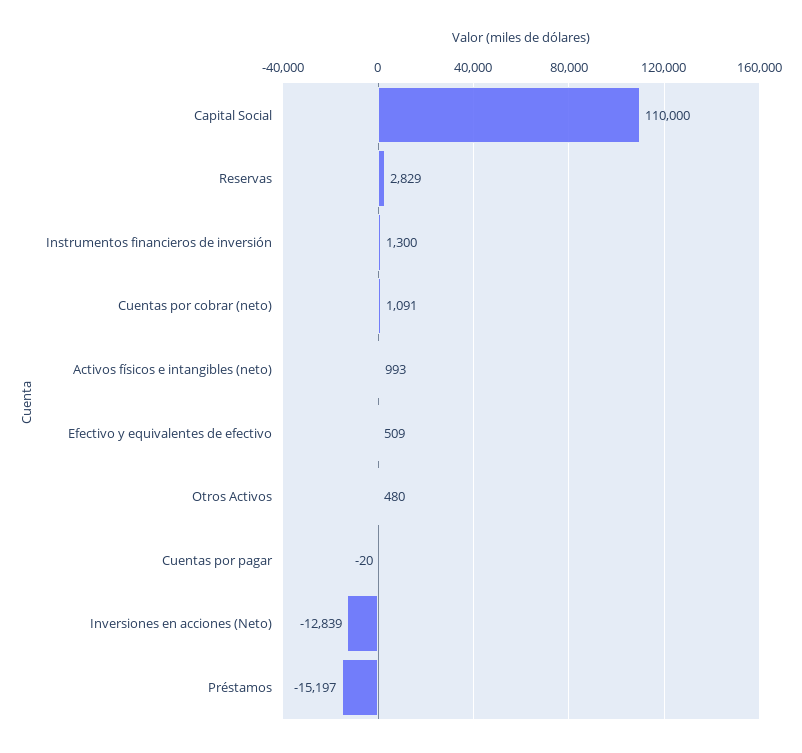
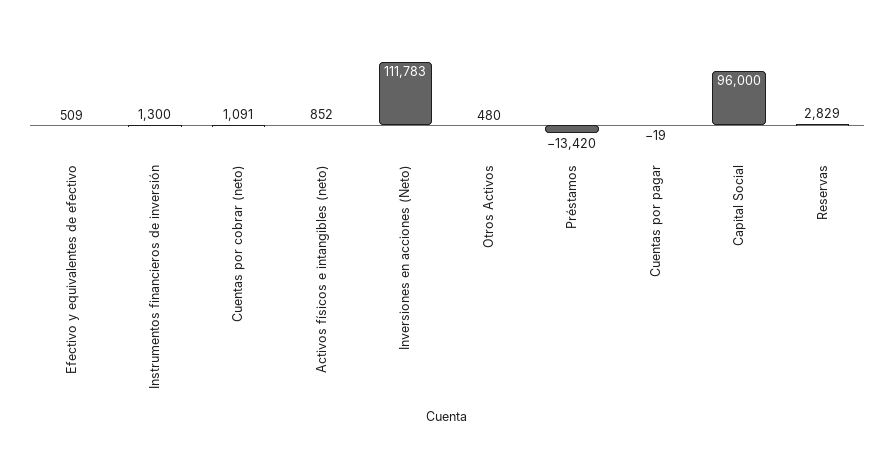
Capital Social: 110000 -> 96000
Activos físicos e intangibles (neto): 993 -> 852
Cuentas por pagar: -20 -> -19
Inversiones en acciones (Neto): -12839 -> 111783
Préstamos: -15197 -> -13420

